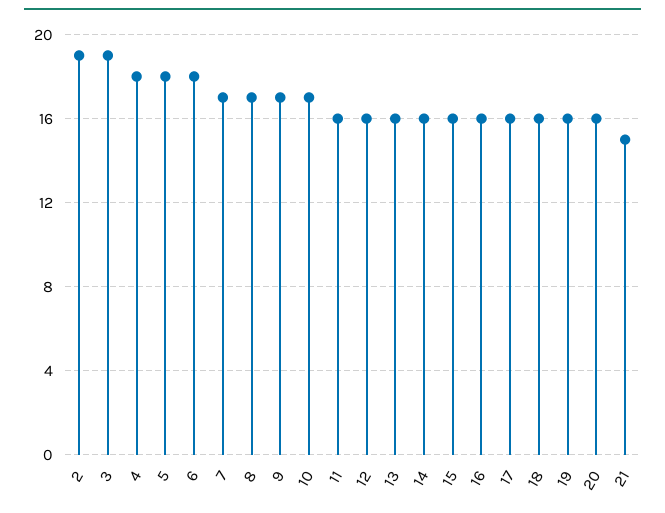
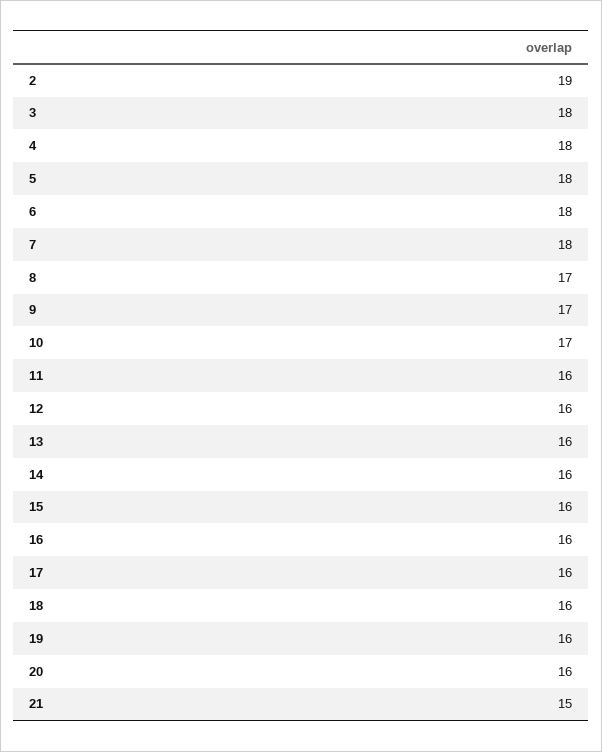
3: 19 -> 18
7: 17 -> 18

